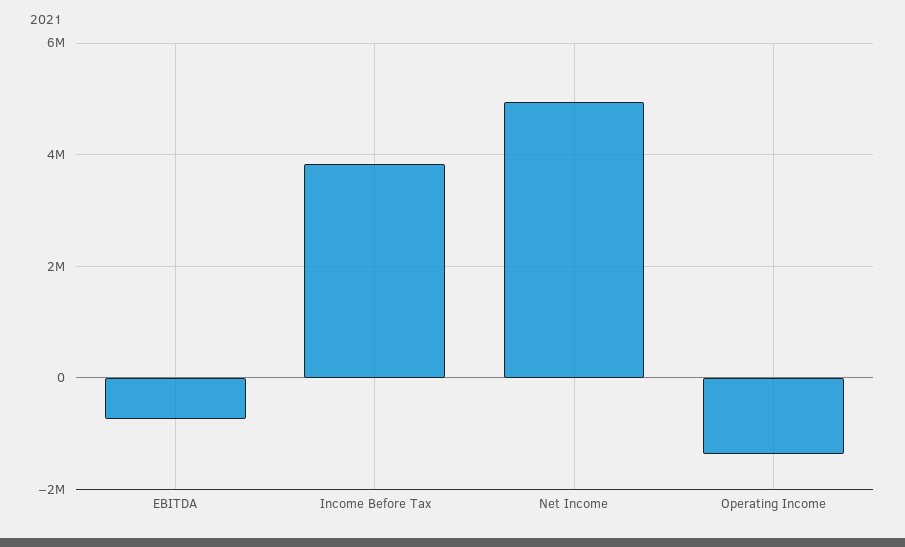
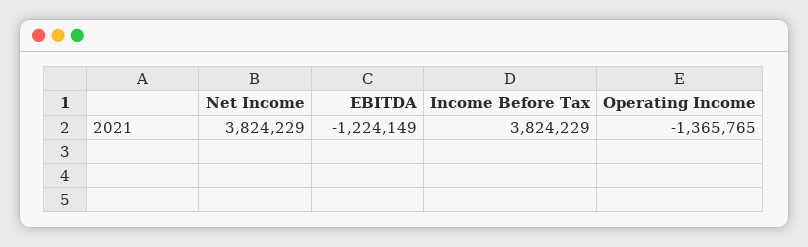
EBITDA: -800000 -> -1224149
Net Income: 5000000 -> 3824229

